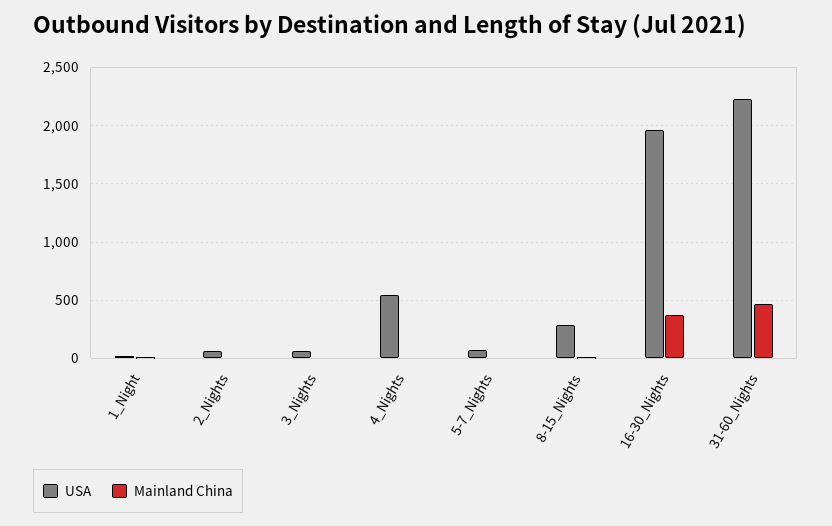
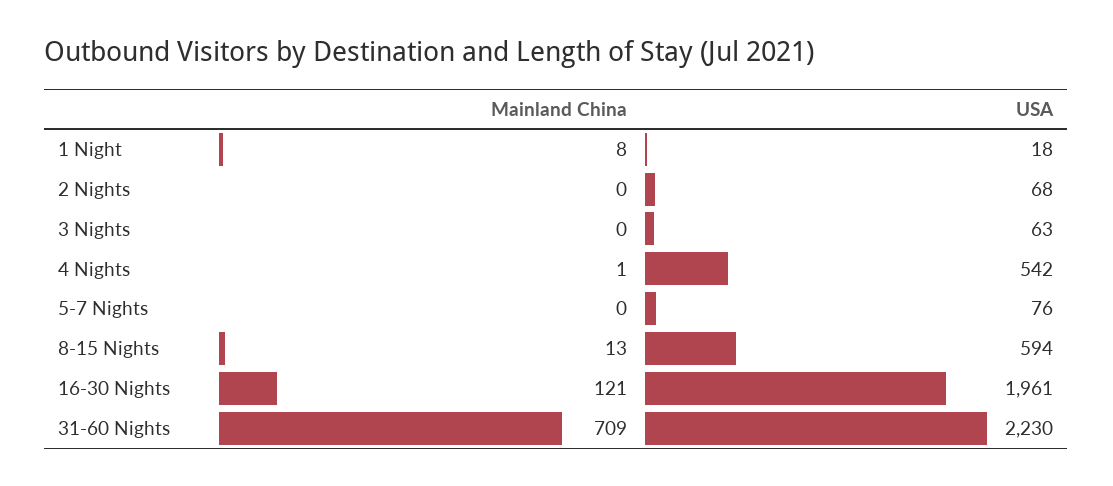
USA, 8-15_Nights: 300 -> 594
Mainland China, 16-30_Nights: 400 -> 121
Mainland China, 31-60_Nights: 500 -> 709

